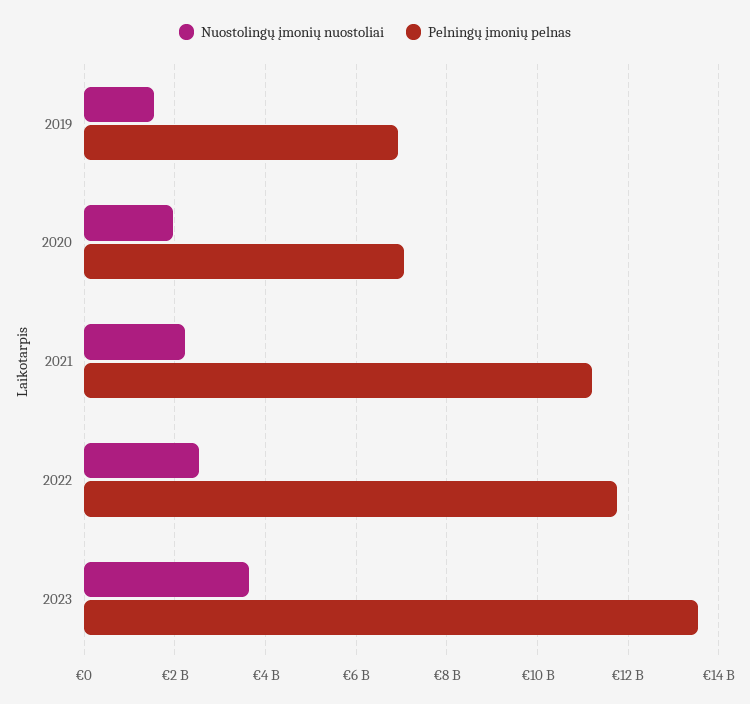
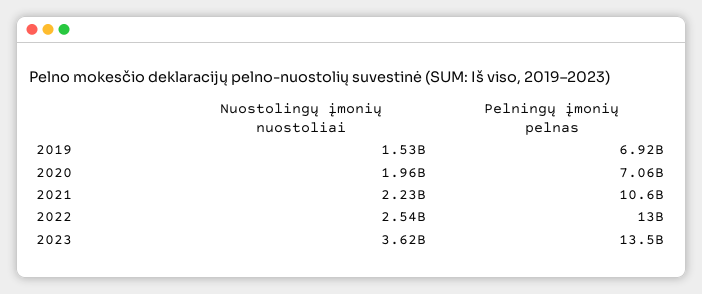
Pelningų įmonių pelnas, 2021: 11200000000 -> 10600000000
Pelningų įmonių pelnas, 2022: 11800000000 -> 13000000000

